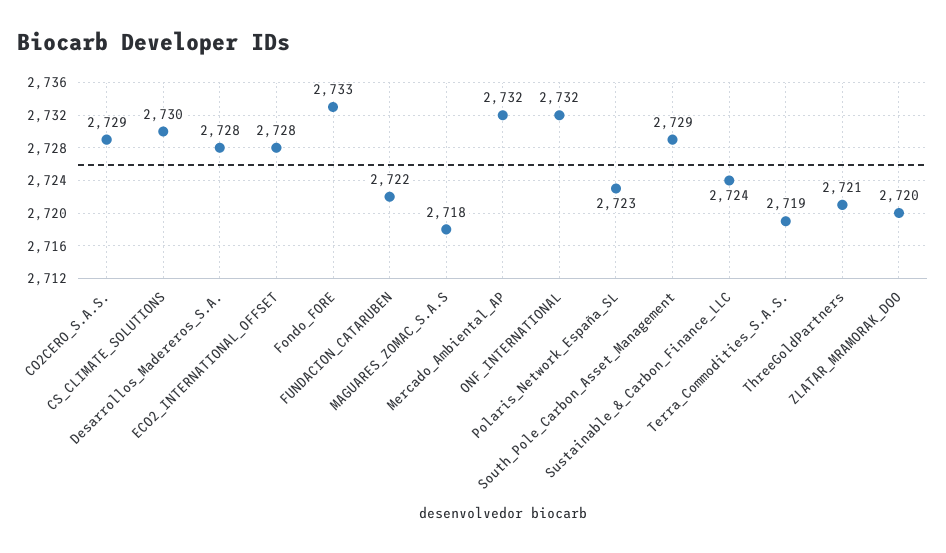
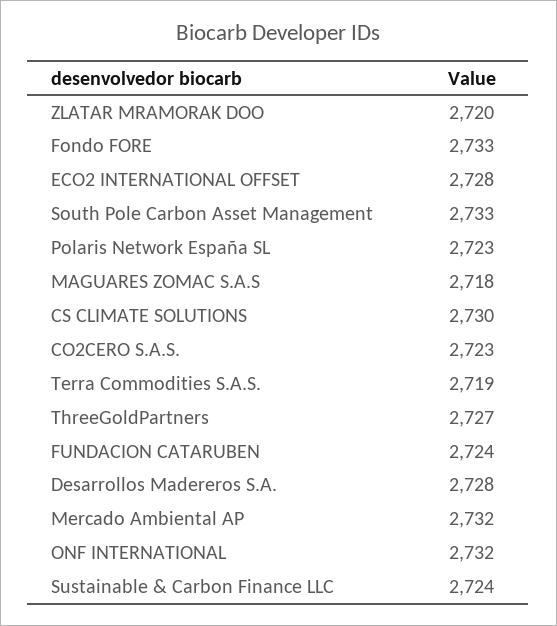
CO2CERO_S.A.S.: 2729 -> 2723
FUNDACION_CATARUBEN: 2722 -> 2724
South_Pole_Carbon_Asset_Management: 2729 -> 2733
ThreeGoldPartners: 2721 -> 2727

